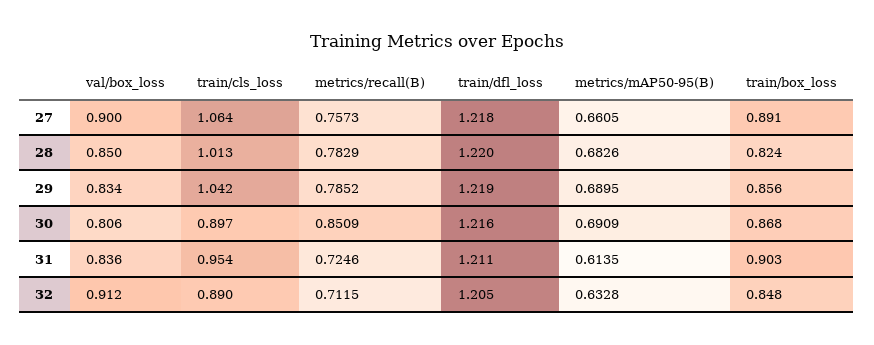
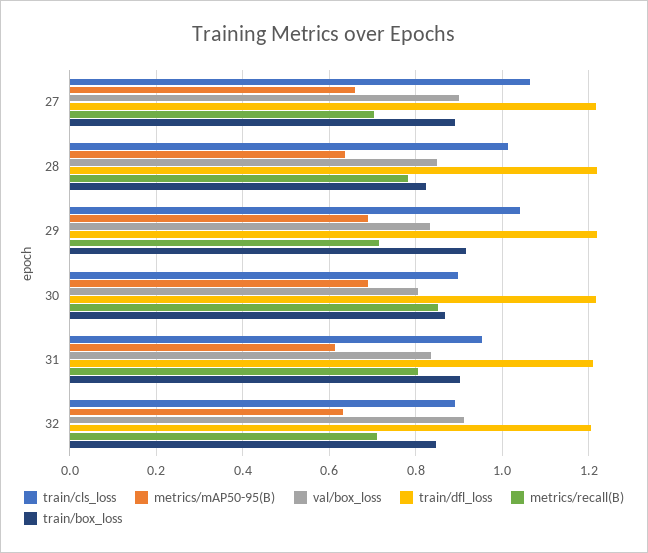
metrics/recall(B), 27: 0.7573 -> 0.7
metrics/mAP50-95(B), 28: 0.6826 -> 0.64
metrics/recall(B), 29: 0.7852 -> 0.72
train/box_loss, 29: 0.856 -> 0.92
metrics/recall(B), 31: 0.7246 -> 0.8

